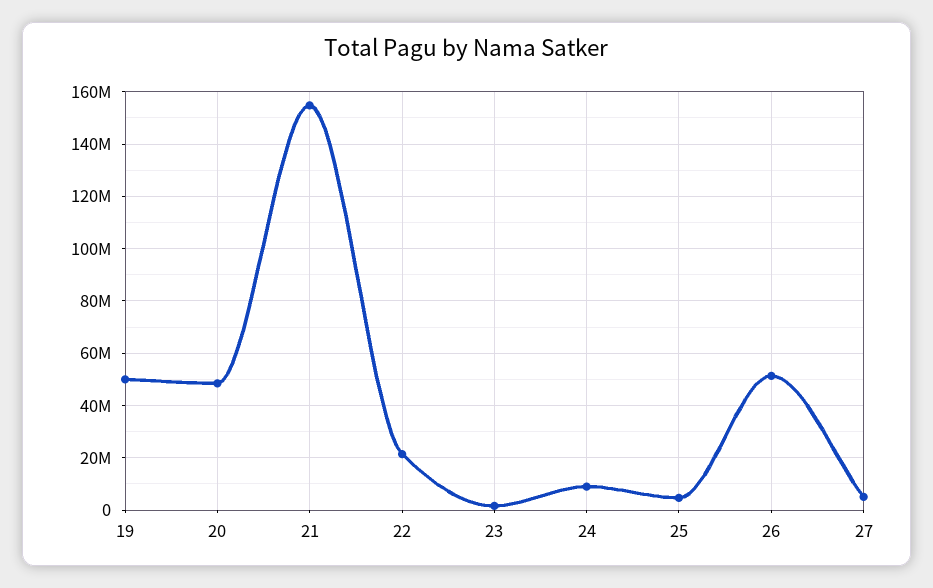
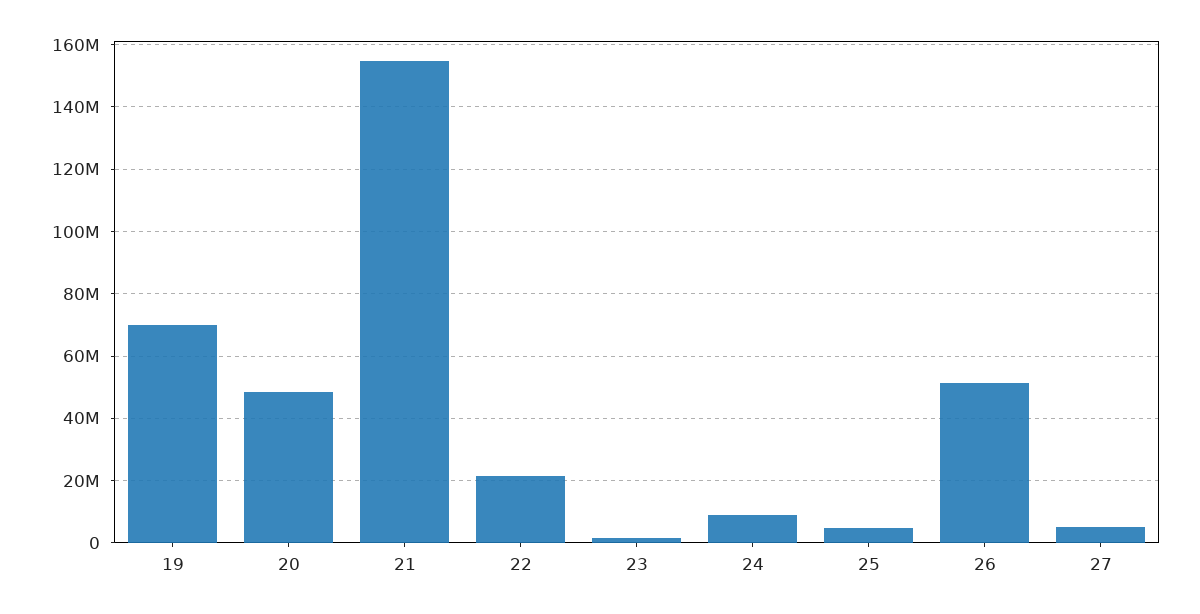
19: 50000000 -> 70000000

